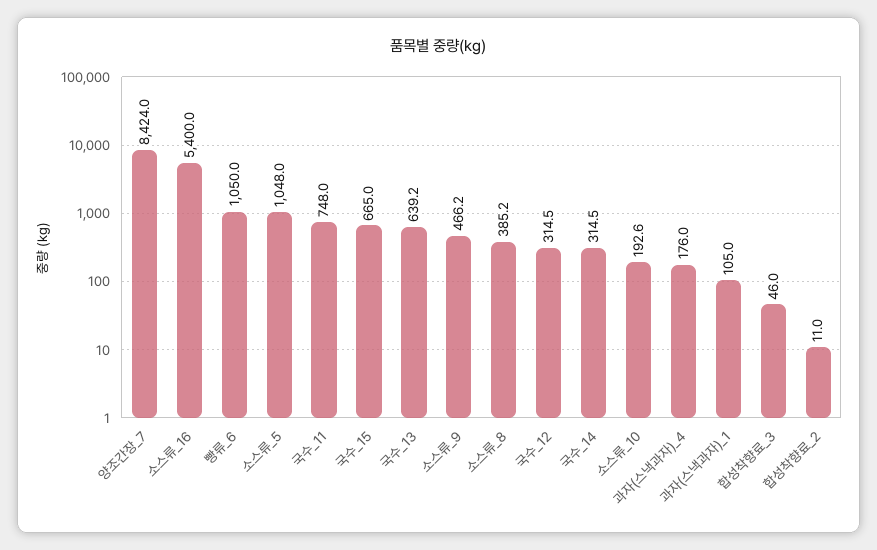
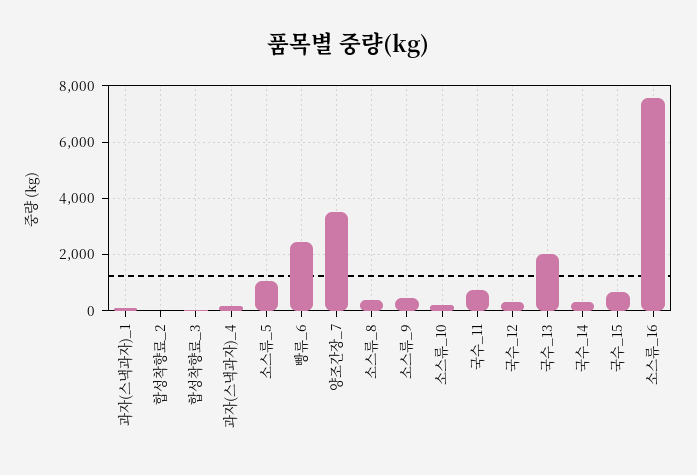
양조간장_7: 8424 -> 3500
소스류_16: 5400 -> 7500
빵류_6: 1050 -> 2500
국수_13: 639.2 -> 2000

